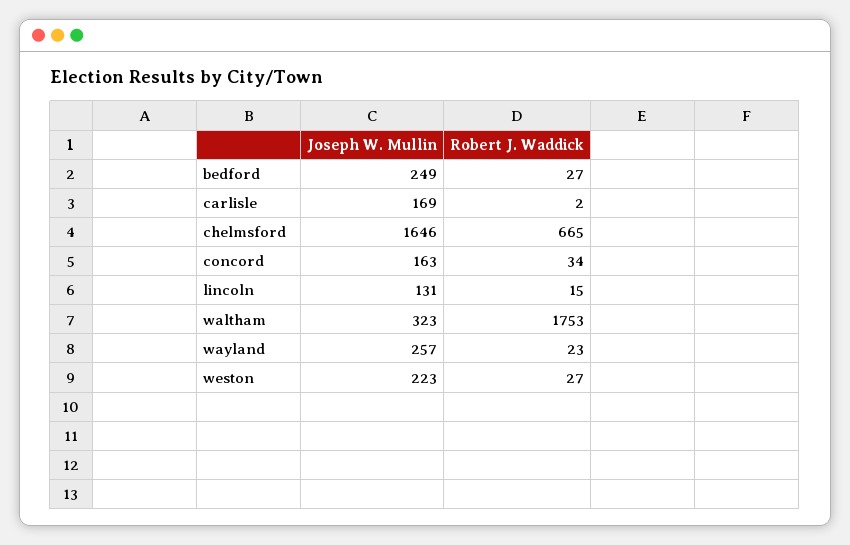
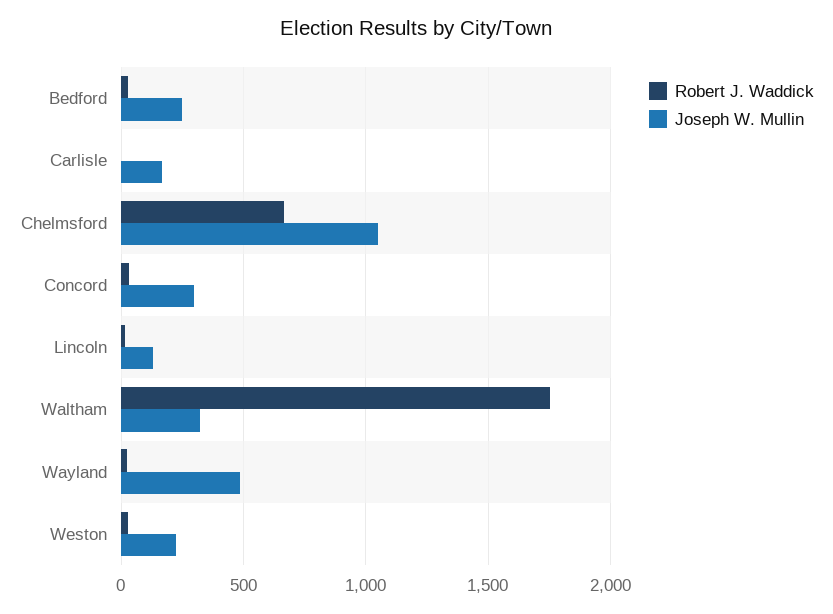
Joseph W. Mullin, chelmsford: 1646 -> 1050
Joseph W. Mullin, concord: 163 -> 300
Joseph W. Mullin, wayland: 257 -> 500

